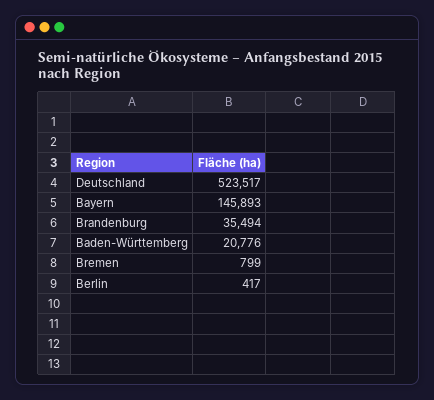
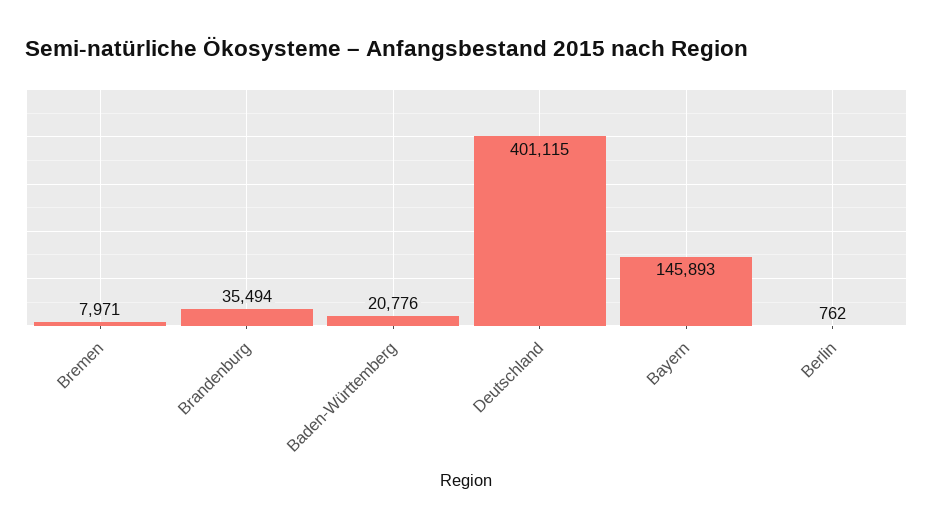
Deutschland: 523517 -> 401115
Bremen: 799 -> 7971
Berlin: 417 -> 762

